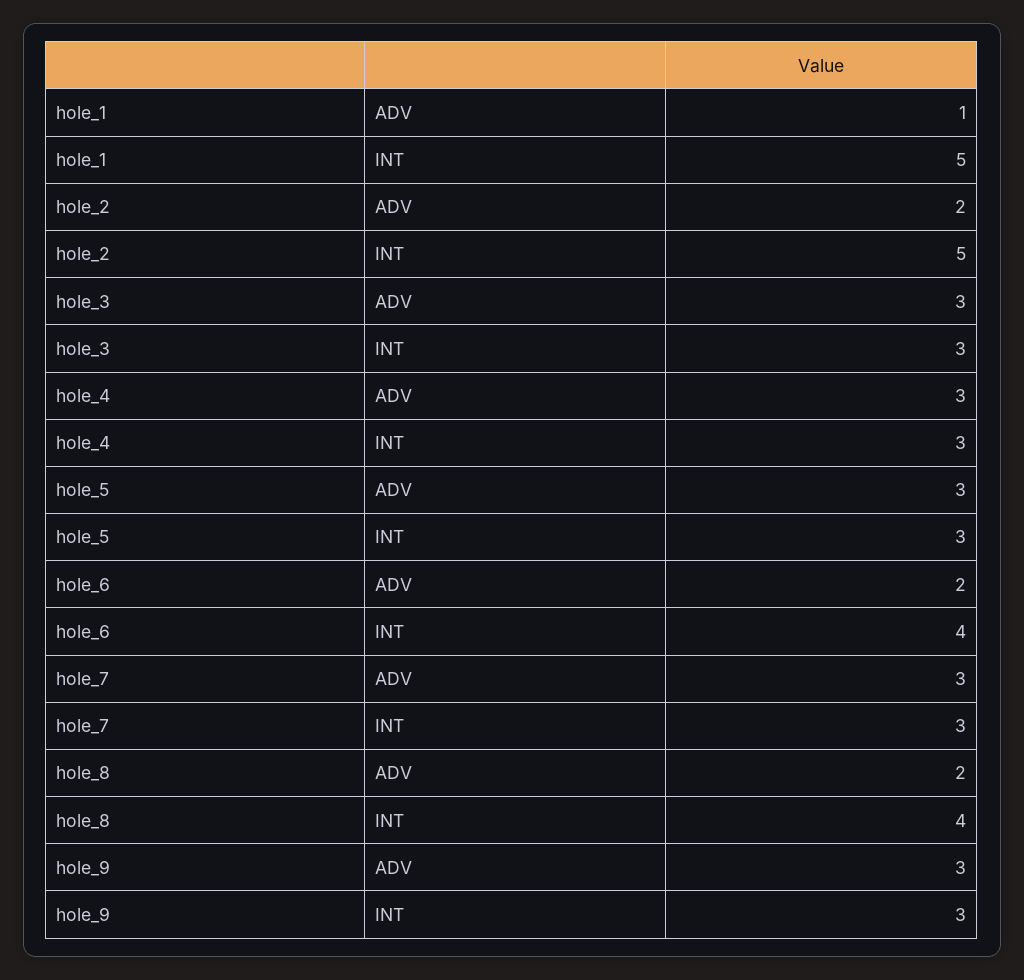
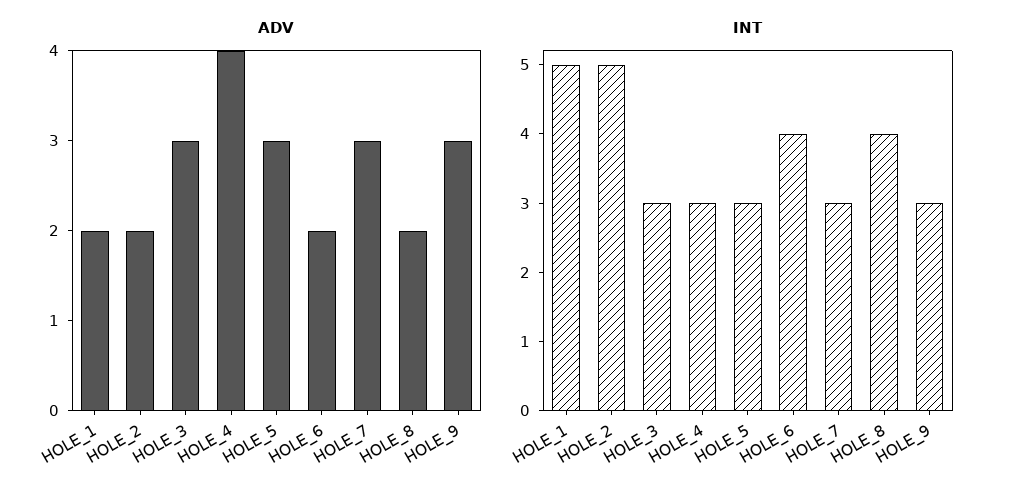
ADV, hole_1: 1 -> 2
ADV, hole_4: 3 -> 4

